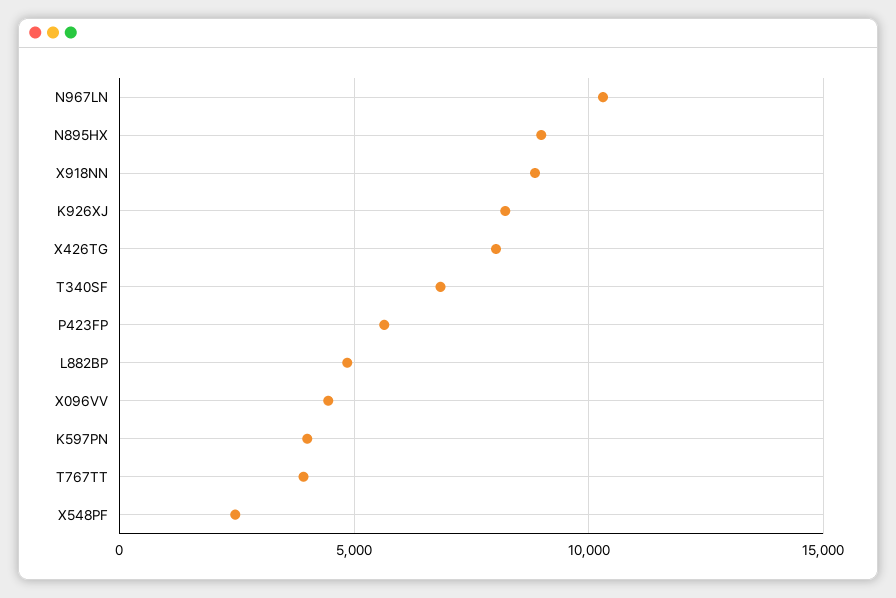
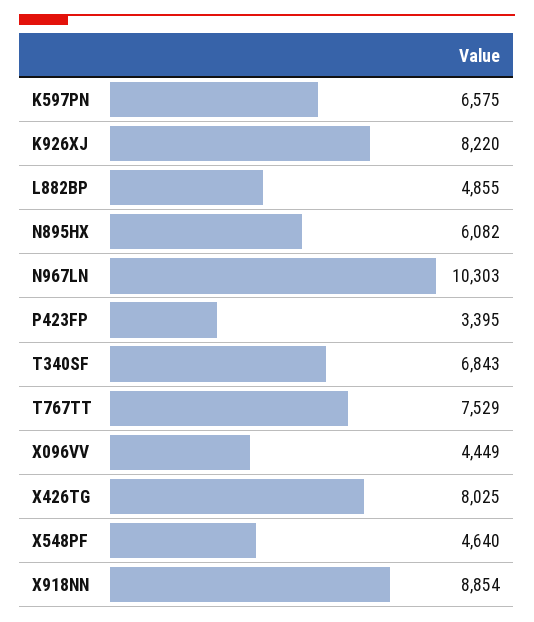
N895HX: 9000 -> 6082
P423FP: 5500 -> 3395
K597PN: 4000 -> 6575
T767TT: 4000 -> 7529
X548PF: 2500 -> 4640

